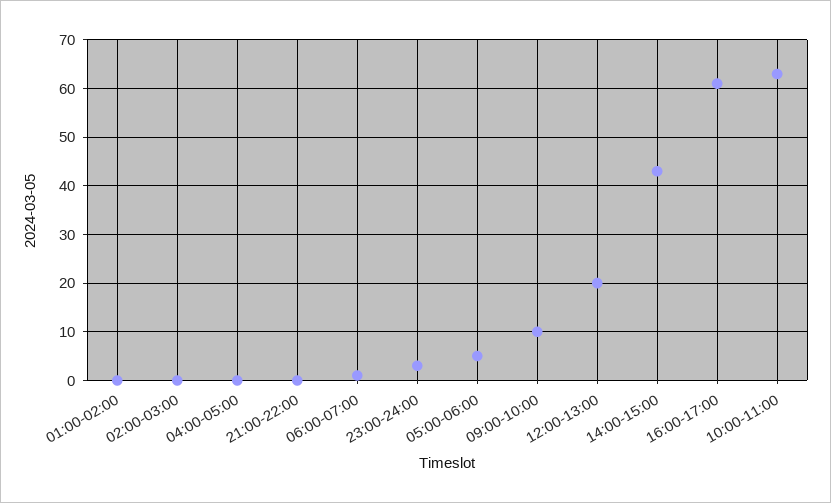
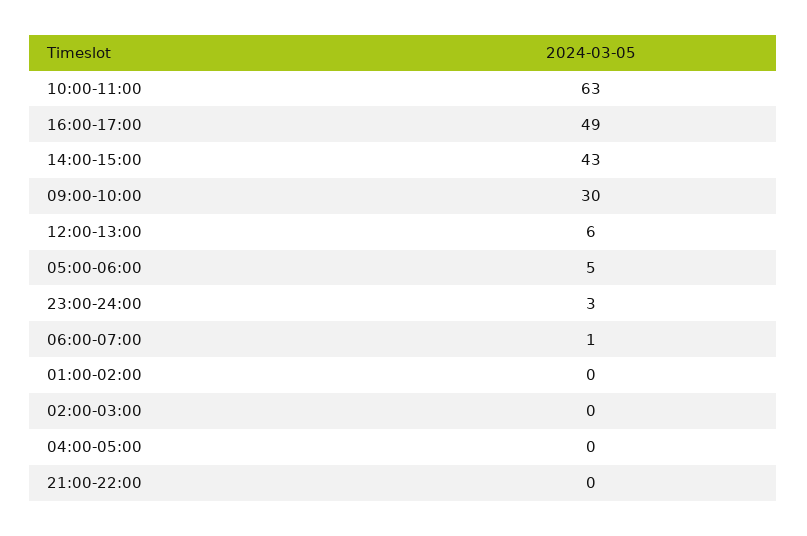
09:00-10:00: 10 -> 30
12:00-13:00: 20 -> 6
16:00-17:00: 60 -> 49

